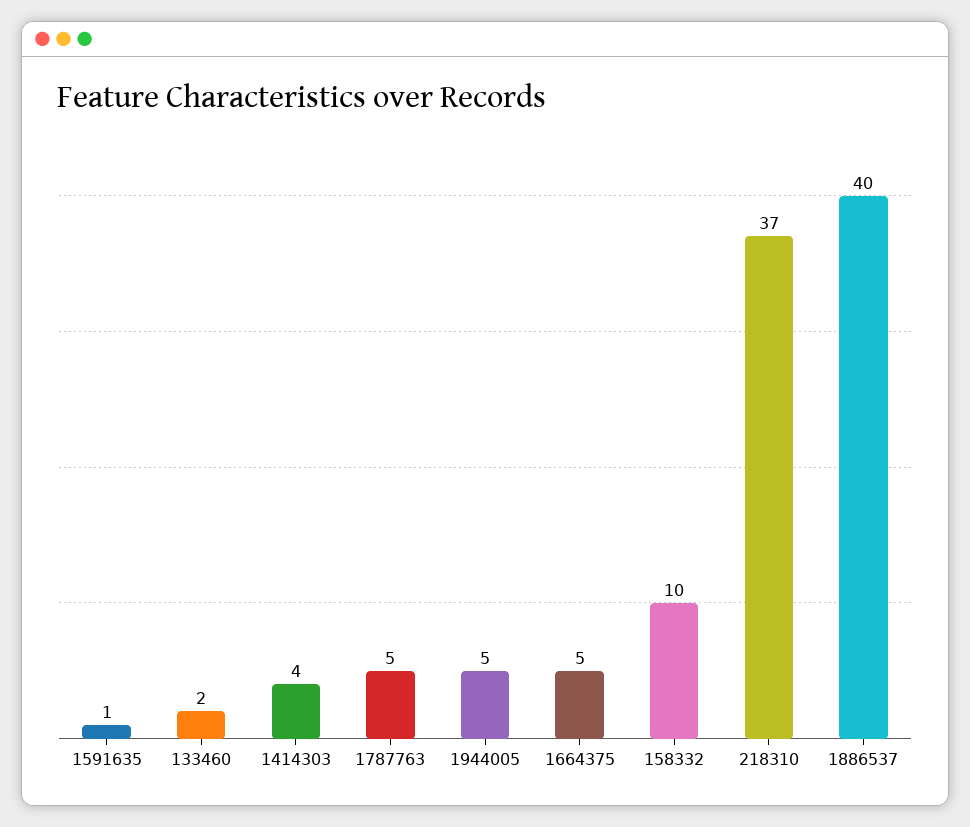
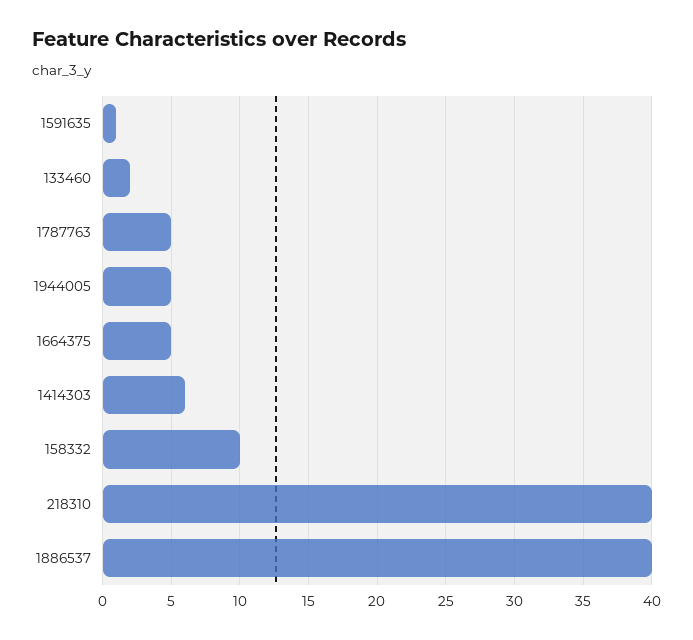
1414303: 4 -> 6
218310: 37 -> 40

